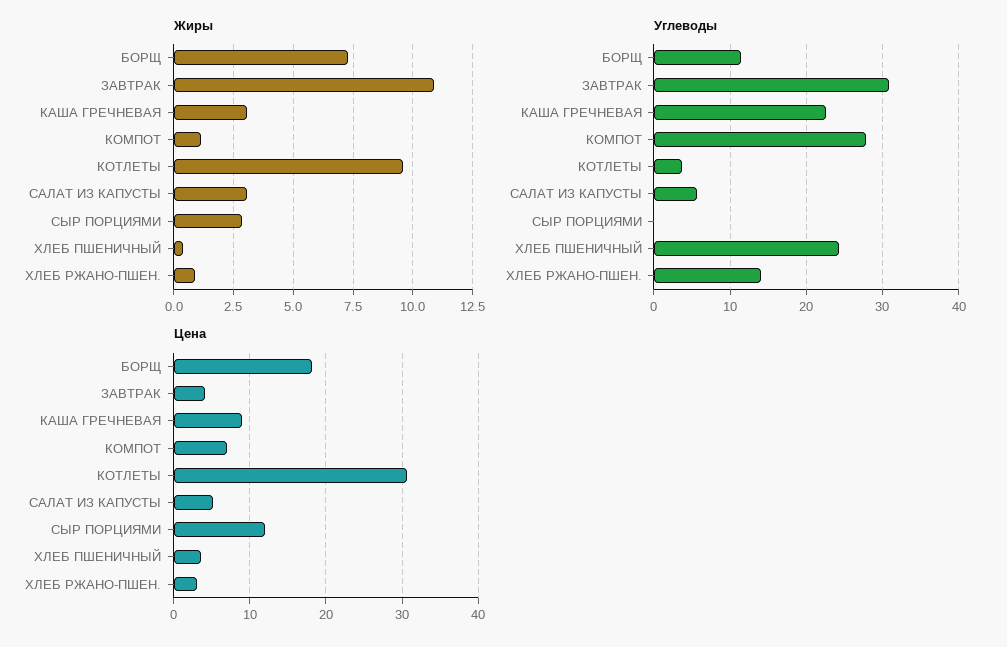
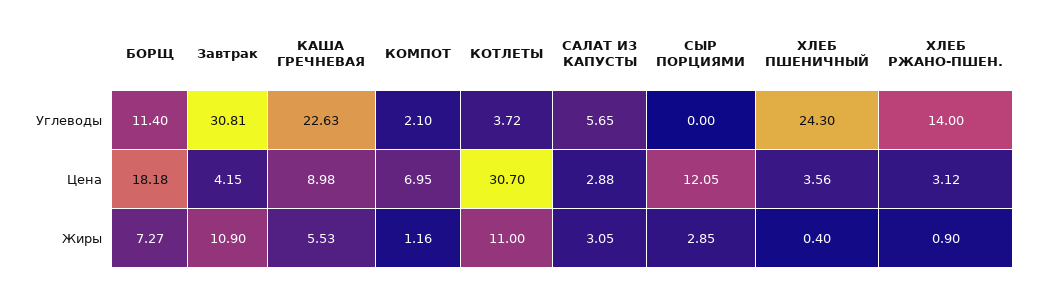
Жиры, КАША ГРЕЧНЕВАЯ: 3 -> 5.53
Жиры, КОТЛЕТЫ: 9.5 -> 11
Углеводы, КОМПОТ: 28 -> 2.1
Цена, САЛАТ ИЗ КАПУСТЫ: 5 -> 2.88

